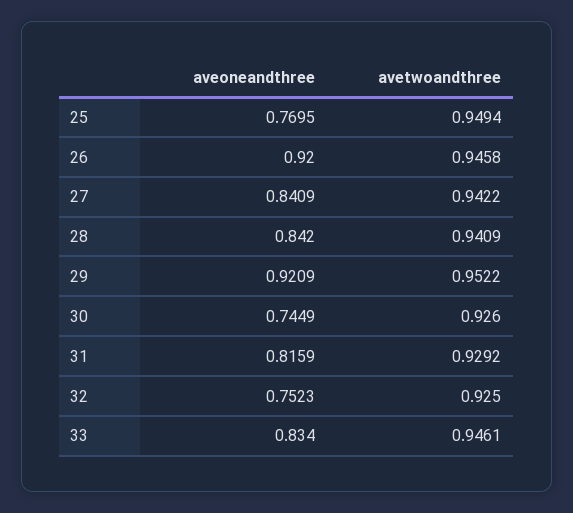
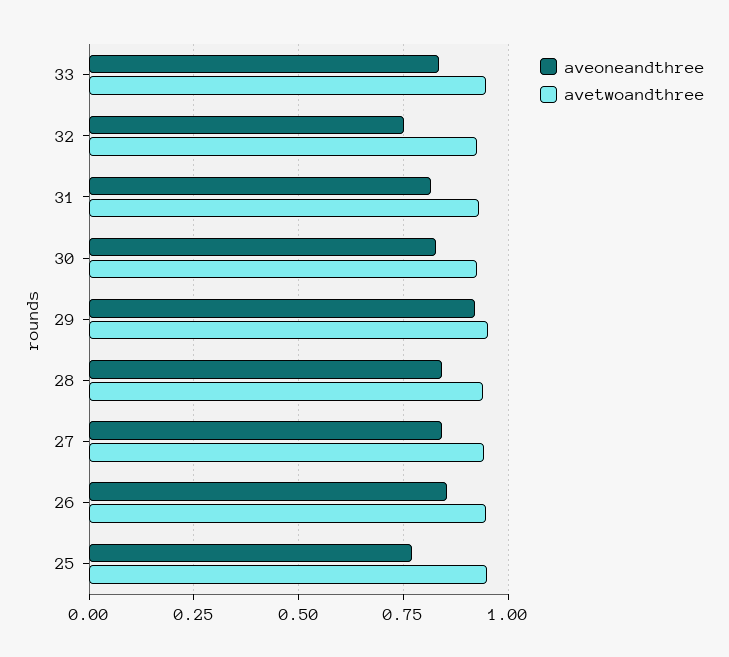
aveoneandthree, 26: 0.92 -> 0.85
aveoneandthree, 30: 0.7449 -> 0.825

